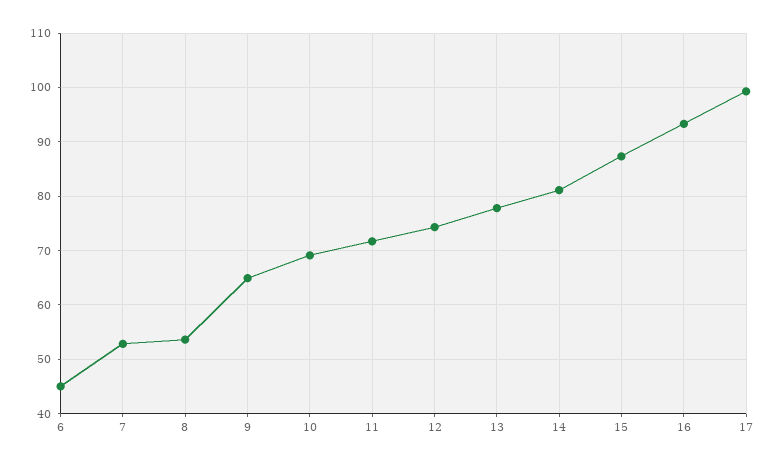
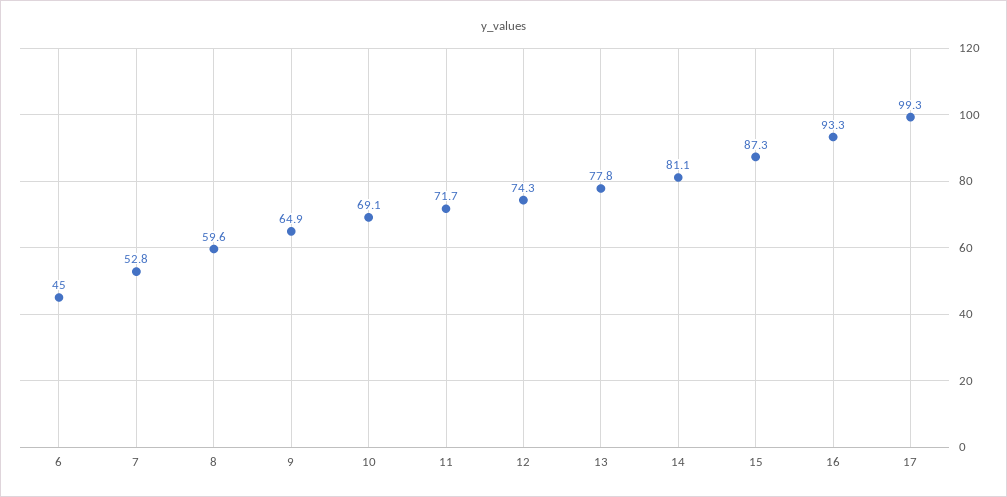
8: 54 -> 59.6

